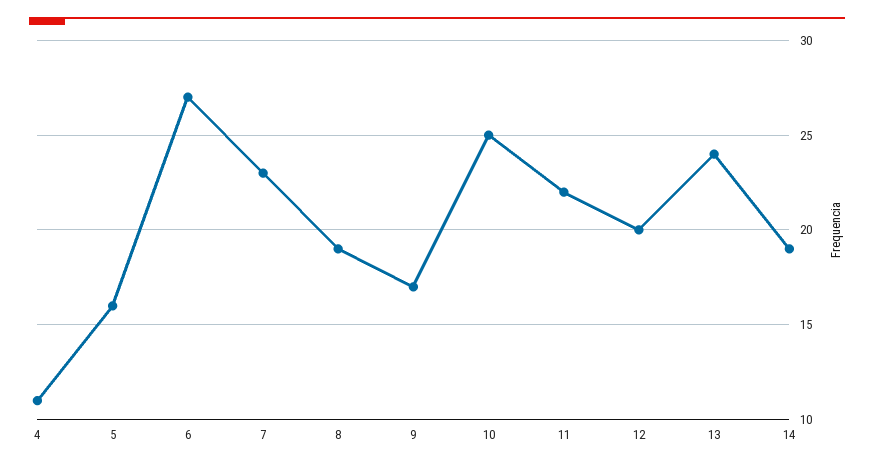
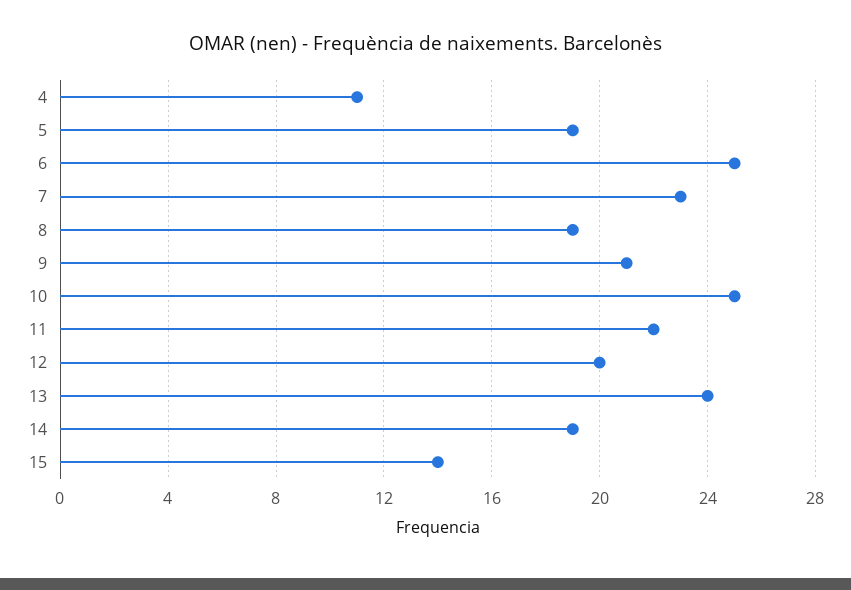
5: 16 -> 19
6: 27 -> 25
9: 17 -> 21
15: none -> 14

